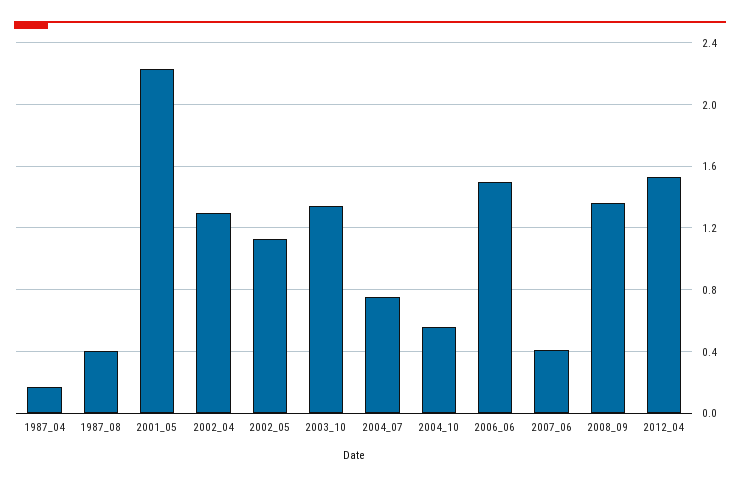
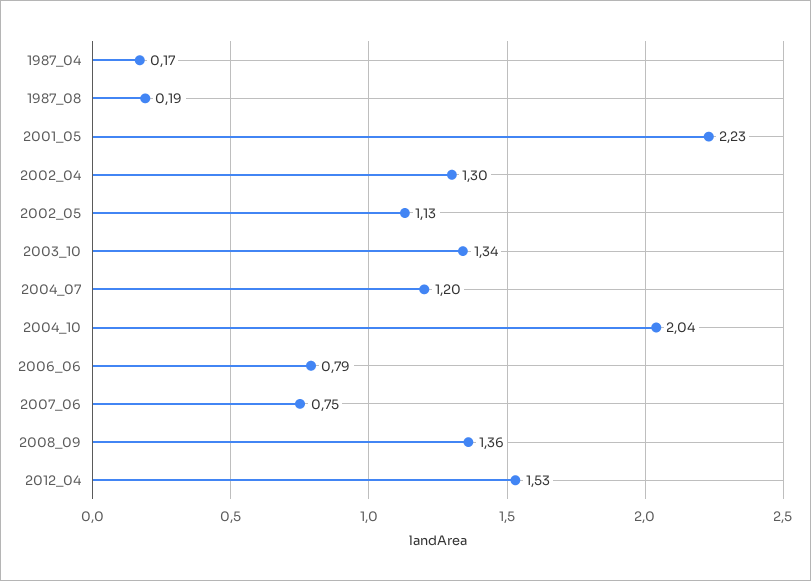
1987_08: 0.4 -> 0.19
2004_07: 0.75 -> 1.2
2004_10: 0.55 -> 2.04
2006_06: 1.5 -> 0.79
2007_06: 0.4 -> 0.75

